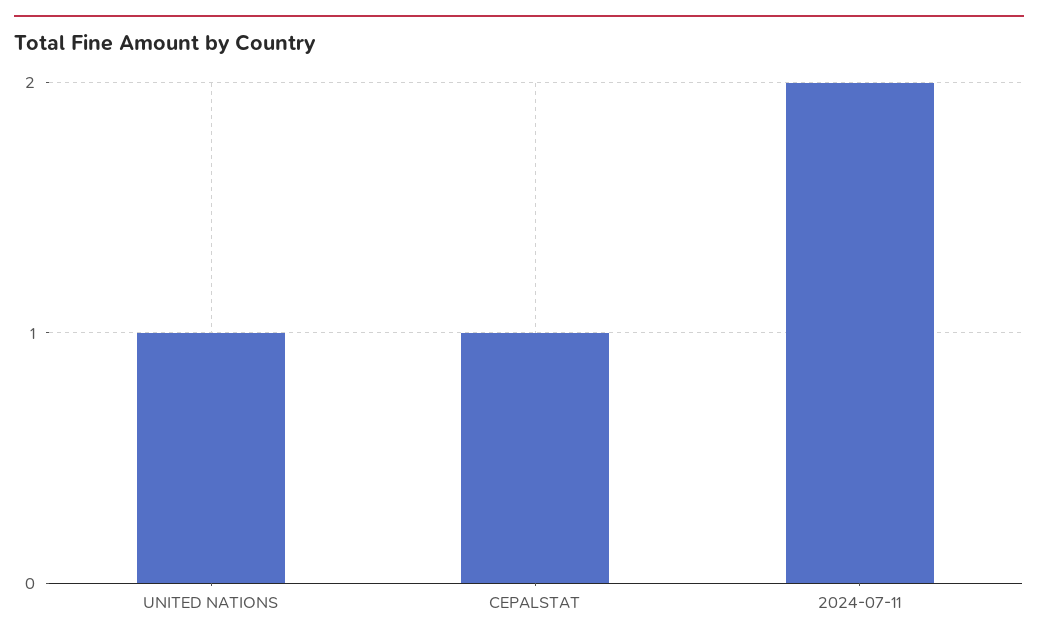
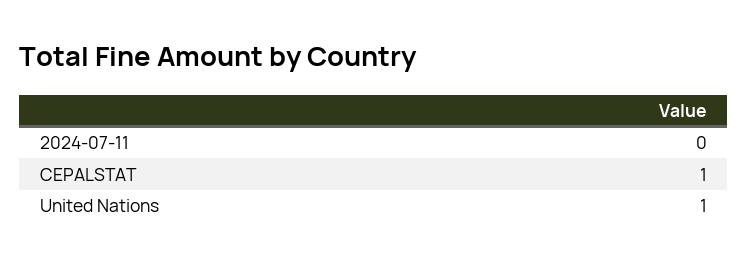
2024-07-11: 2 -> 0

